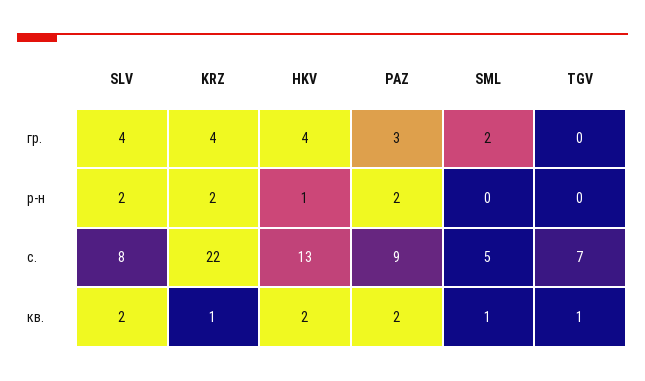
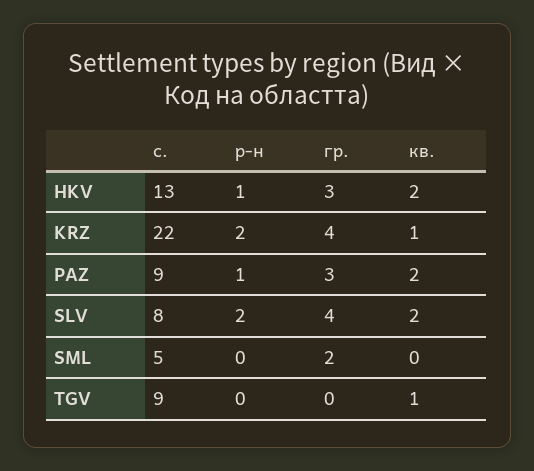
HKV, гр.: 4 -> 3
PAZ, р-н: 2 -> 1
TGV, с.: 7 -> 9
SML, кв.: 1 -> 0

